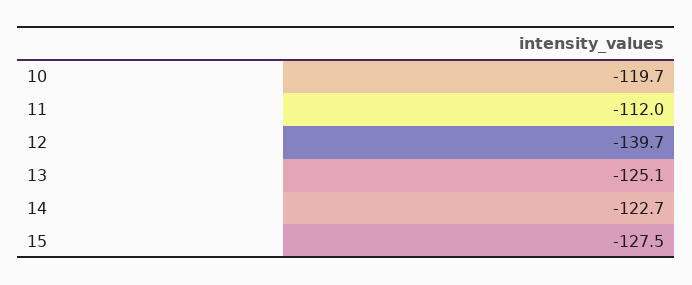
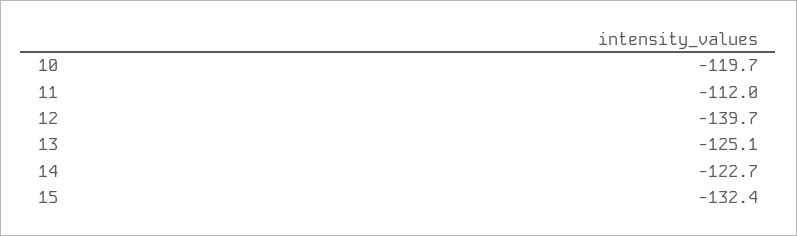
15: -127.5 -> -132.4

